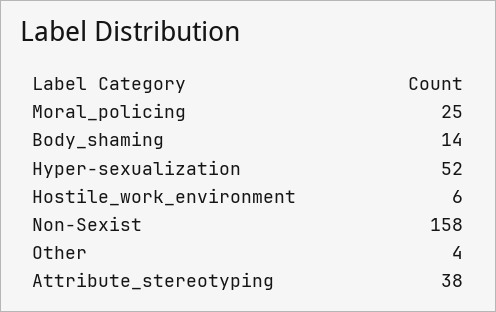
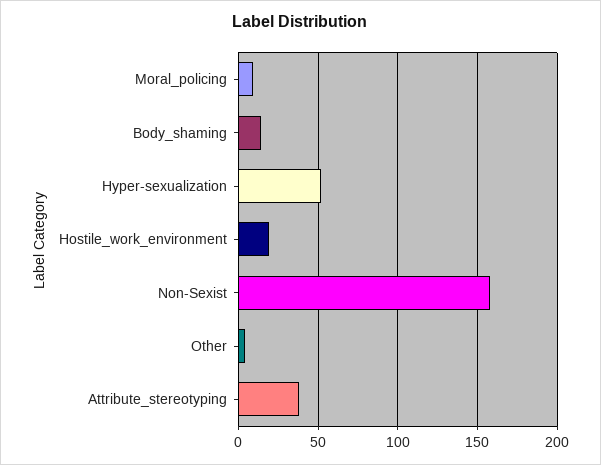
Moral_policing: 25 -> 10
Hostile_work_environment: 6 -> 20

